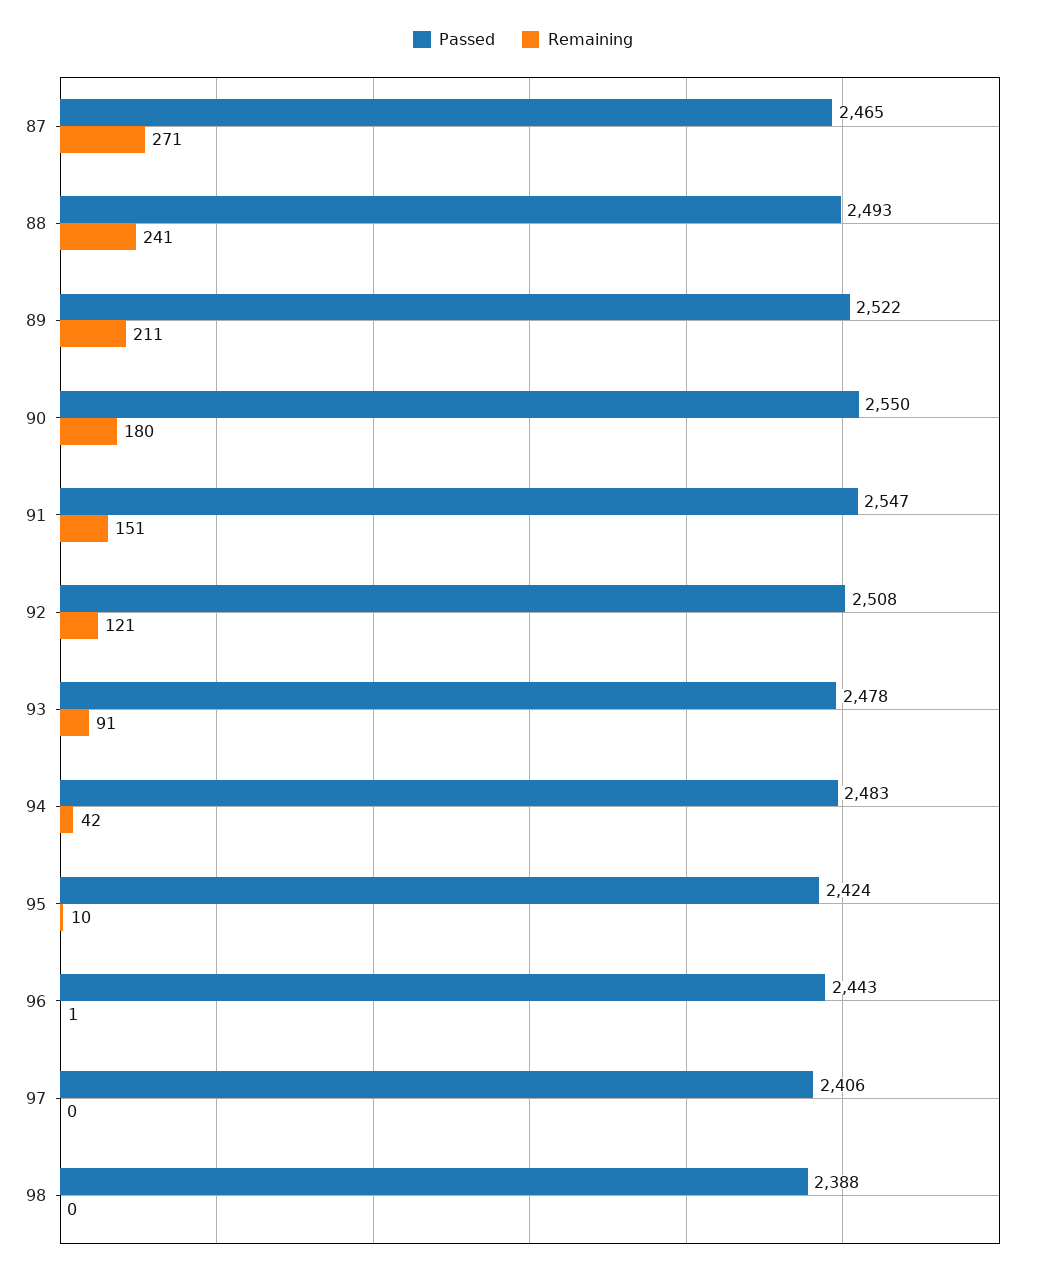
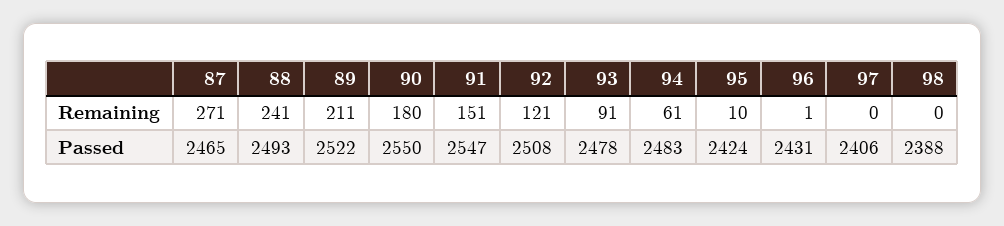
Remaining, 94: 42 -> 61
Passed, 96: 2443 -> 2431

